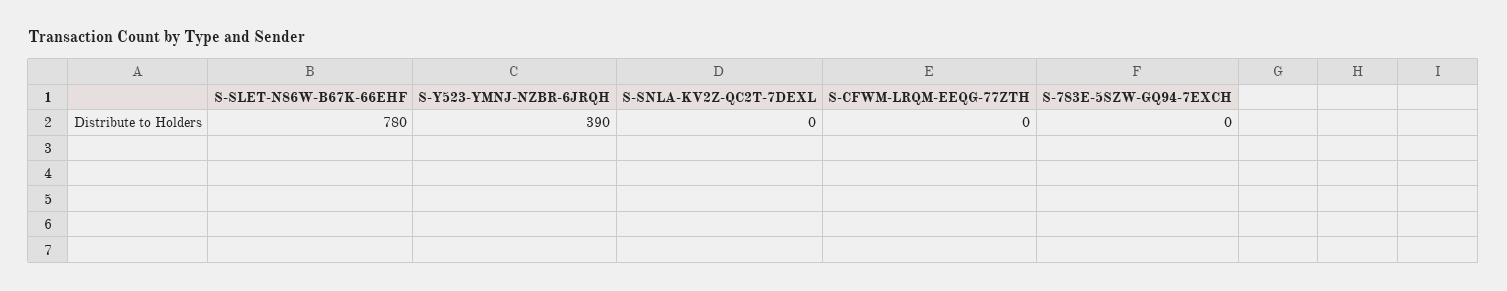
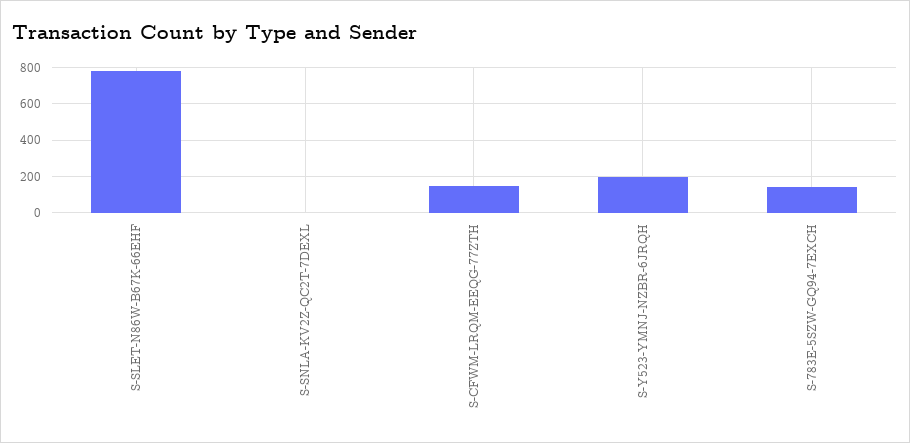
S-Y523-YMNJ-NZBR-6JRQH: 390 -> 200
S-CFWM-LRQM-EEQG-77ZTH: 0 -> 150
S-783E-5SZW-GQ94-7EXCH: 0 -> 150

